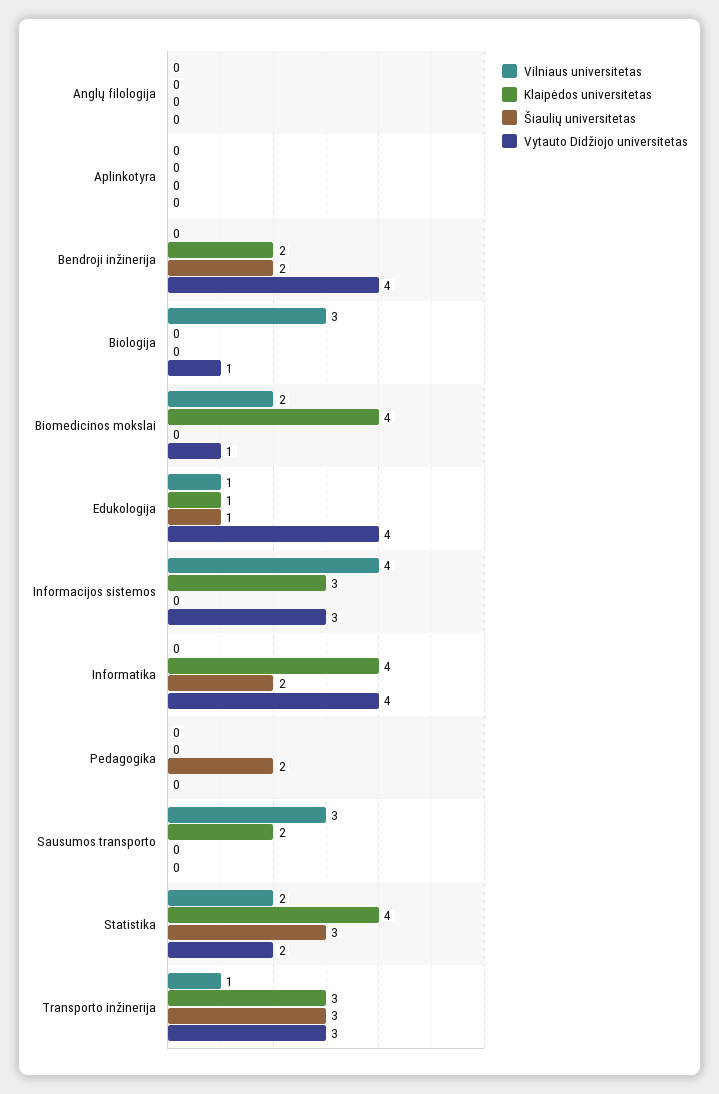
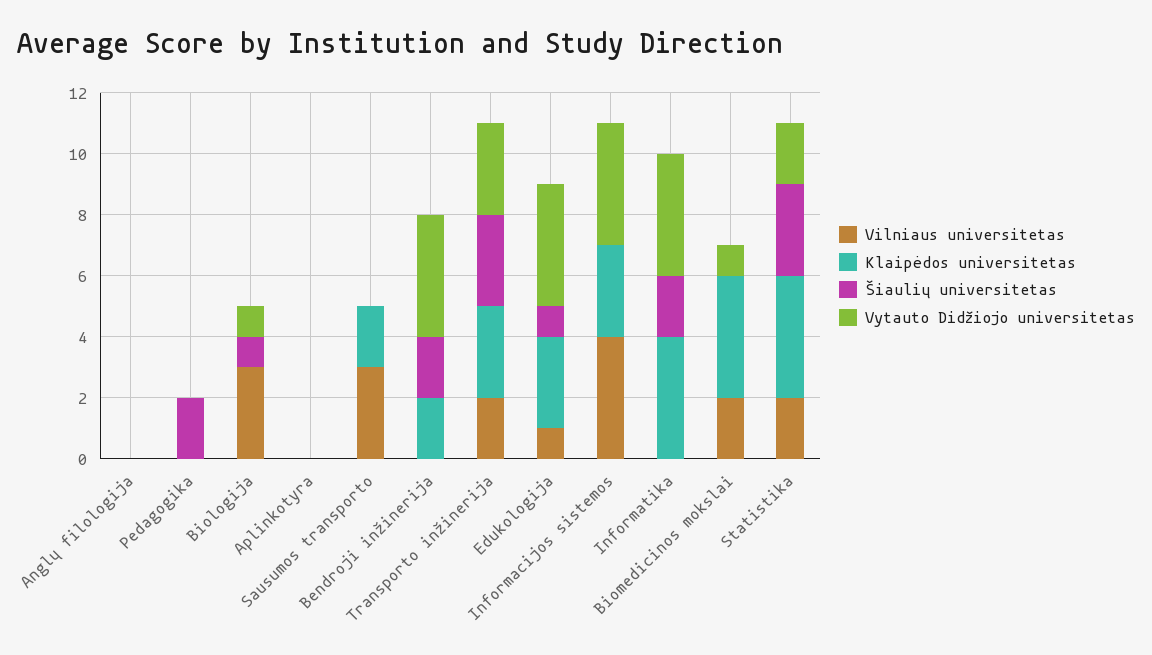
Šiaulių universitetas, Biologija: 0 -> 1
Klaipėdos universitetas, Edukologija: 1 -> 3
Vytauto Didžiojo universitetas, Informacijos sistemos: 3 -> 4
Vilniaus universitetas, Transporto inžinerija: 1 -> 2

